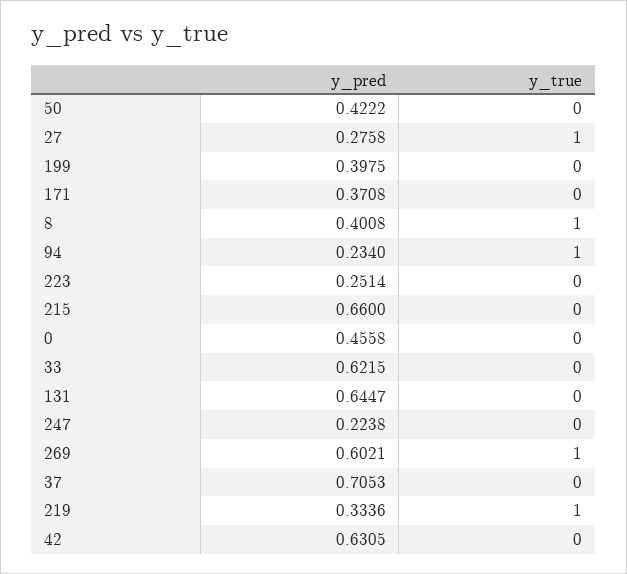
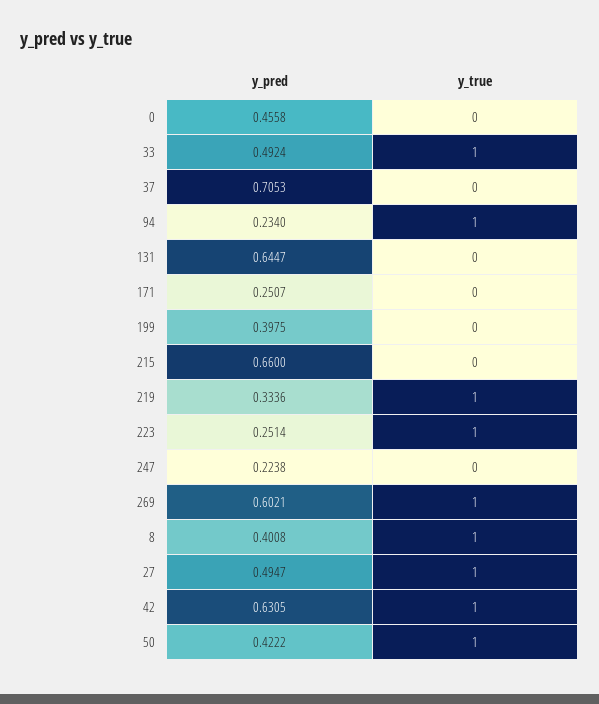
y_true, 50: 0 -> 1
y_pred, 27: 0.2758 -> 0.4947
y_pred, 171: 0.3708 -> 0.2507
y_true, 223: 0 -> 1
y_pred, 33: 0.6215 -> 0.4924
y_true, 33: 0 -> 1
y_true, 42: 0 -> 1

